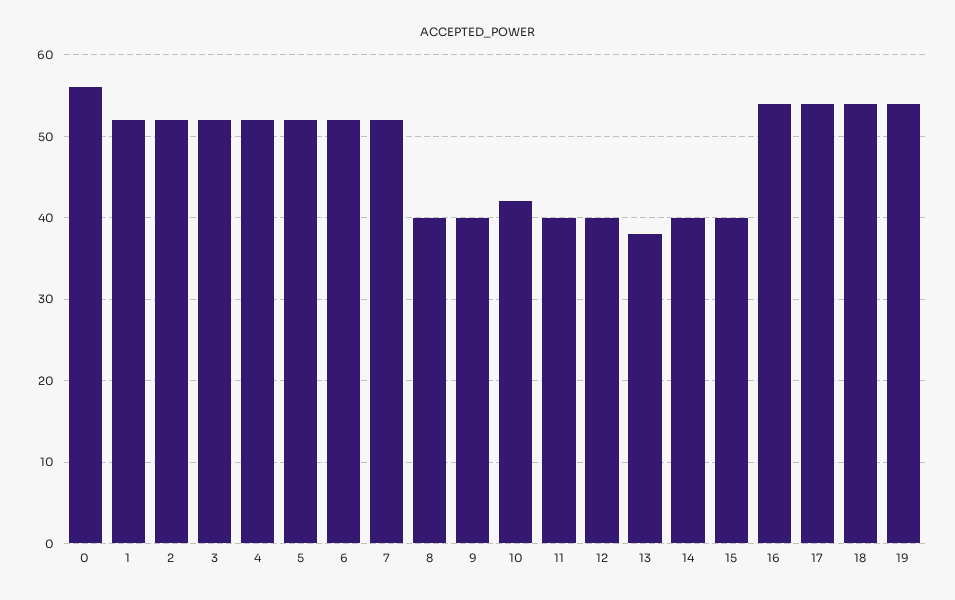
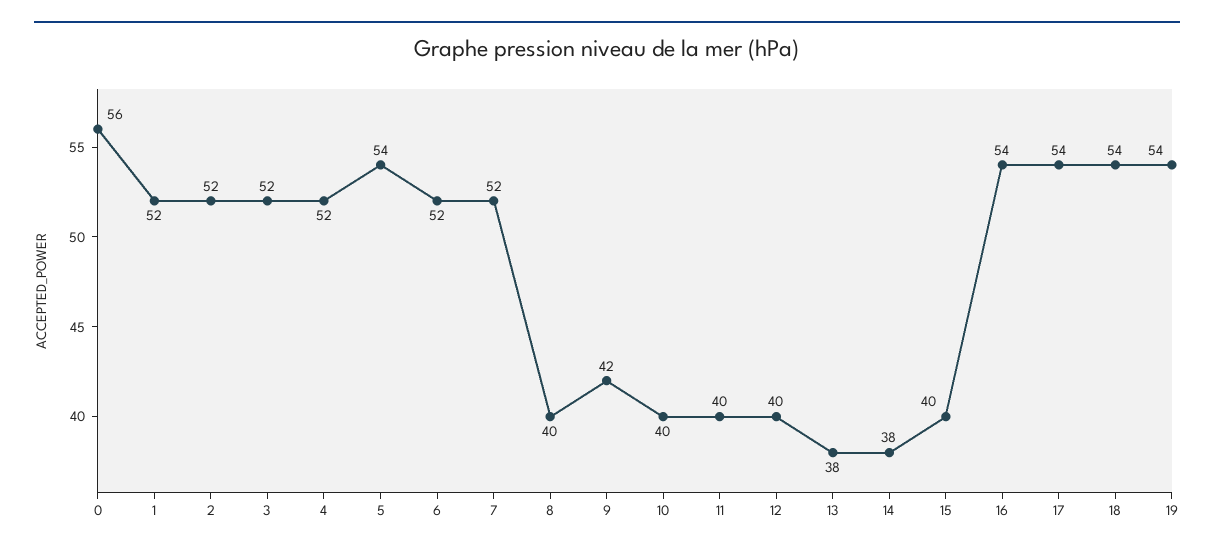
5: 52 -> 54
9: 40 -> 42
10: 42 -> 40
14: 40 -> 38

